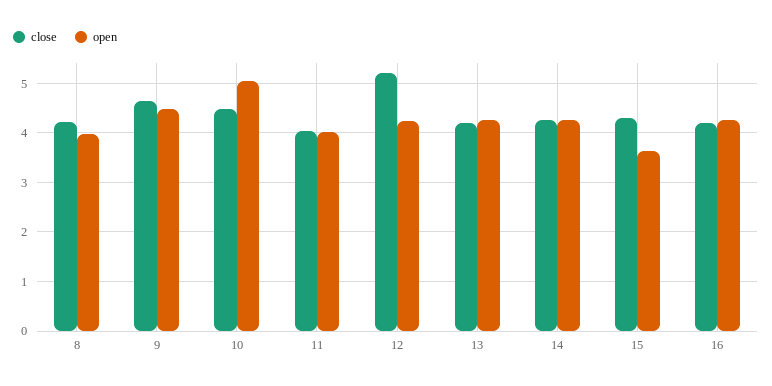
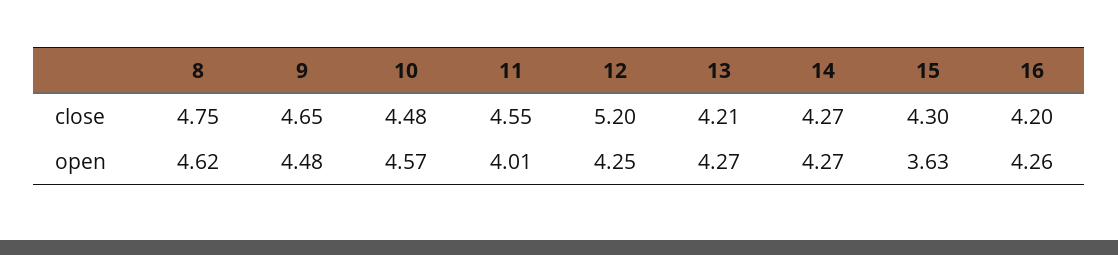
close, 8: 4.2 -> 4.75
open, 8: 4 -> 4.62
open, 10: 5 -> 4.57
close, 11: 4 -> 4.55

